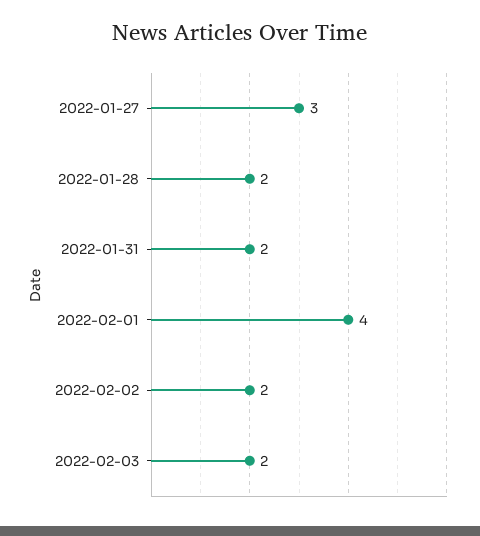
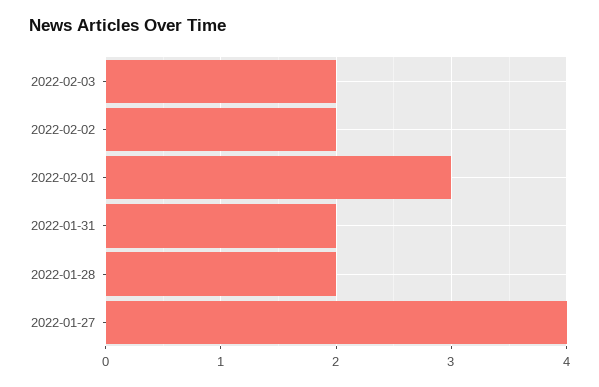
2022-01-27: 3 -> 4
2022-02-01: 4 -> 3

